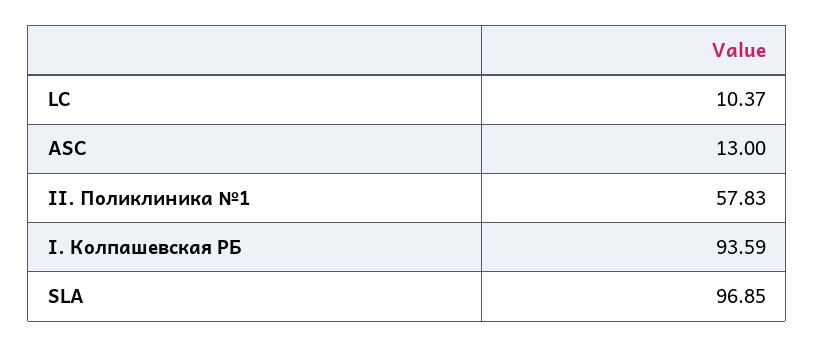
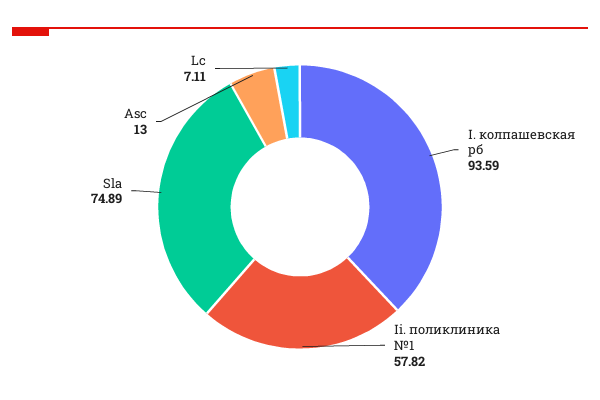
LC: 10.37 -> 7.11
II. Поликлиника №1: 57.83 -> 57.82
SLA: 96.85 -> 74.89

